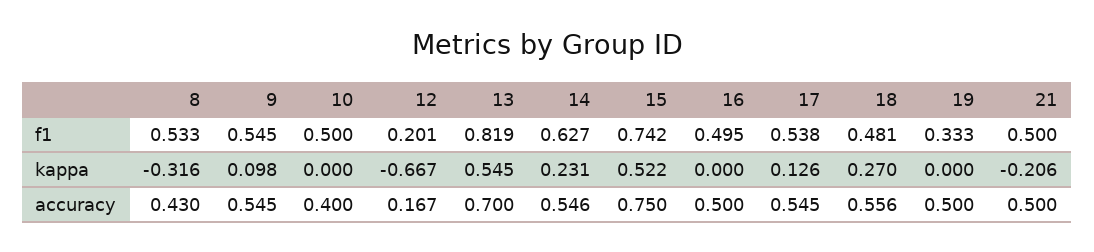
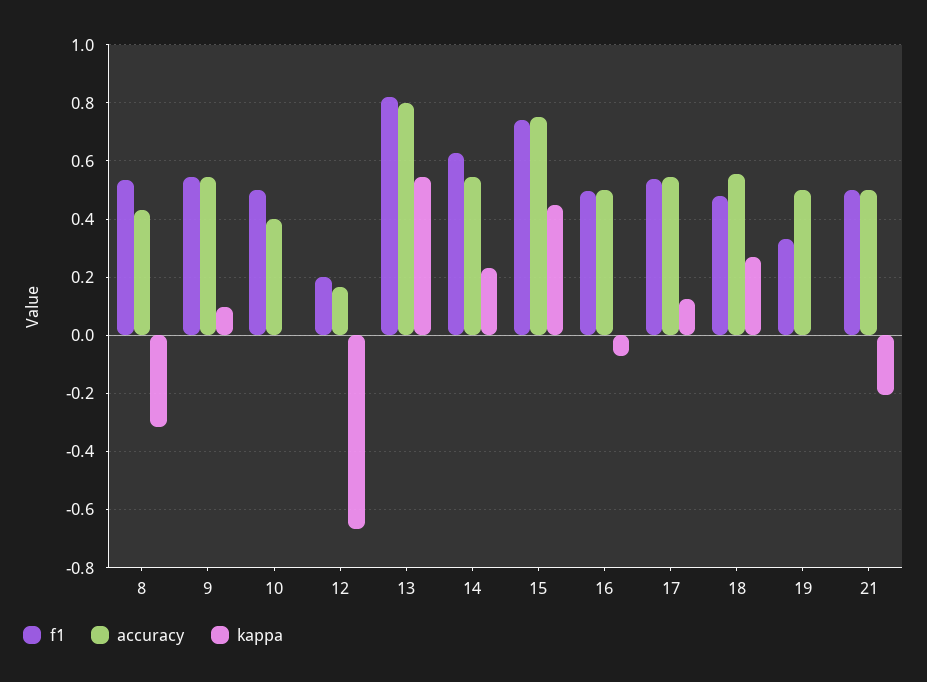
kappa, 15: 0.522 -> 0.45
kappa, 16: 0 -> -0.075
accuracy, 13: 0.7 -> 0.8

